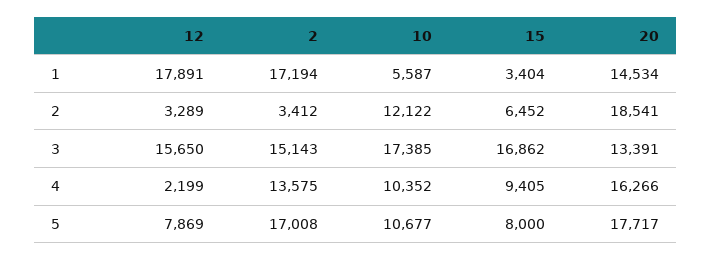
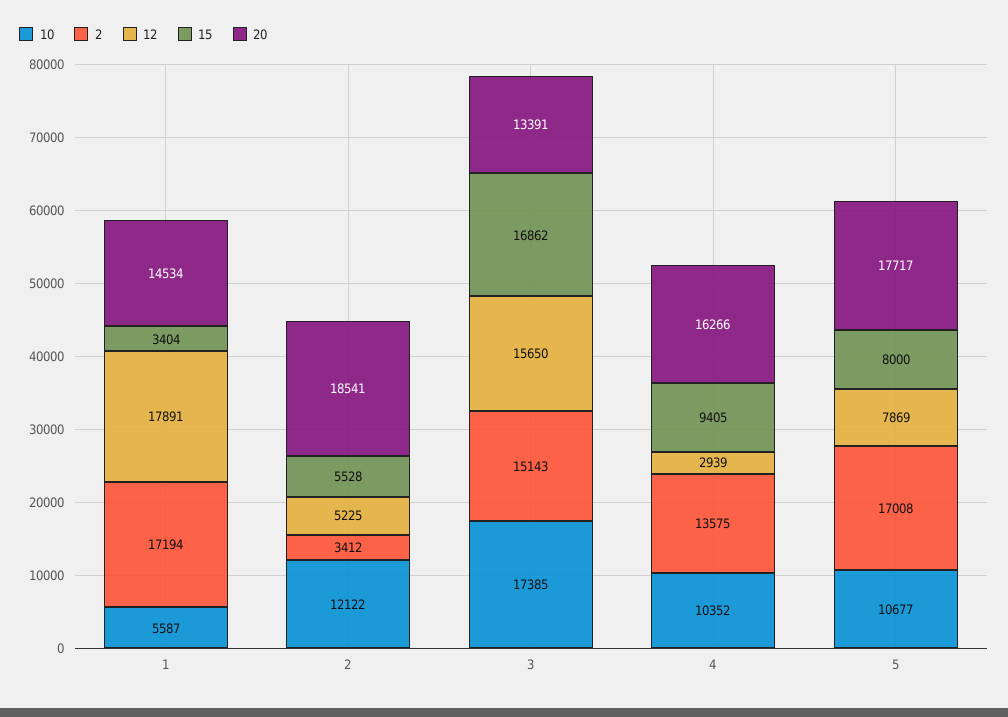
12, 2: 3289 -> 5225
15, 2: 6452 -> 5528
12, 4: 2199 -> 2939

